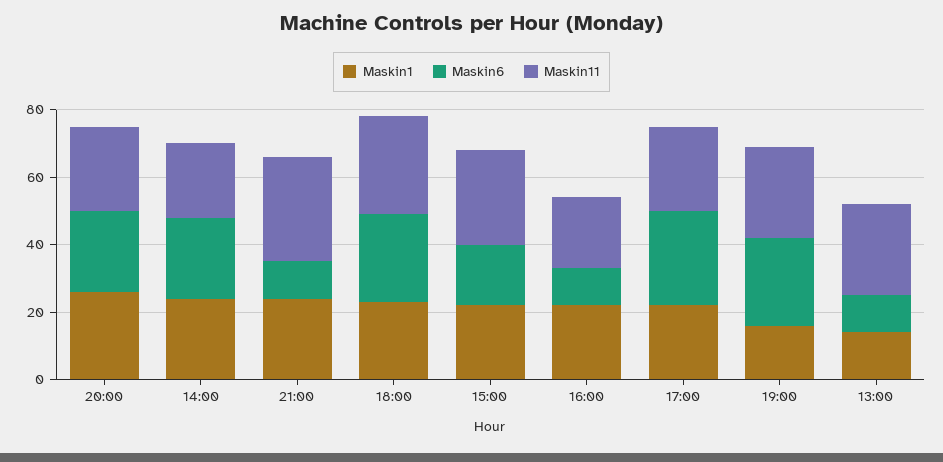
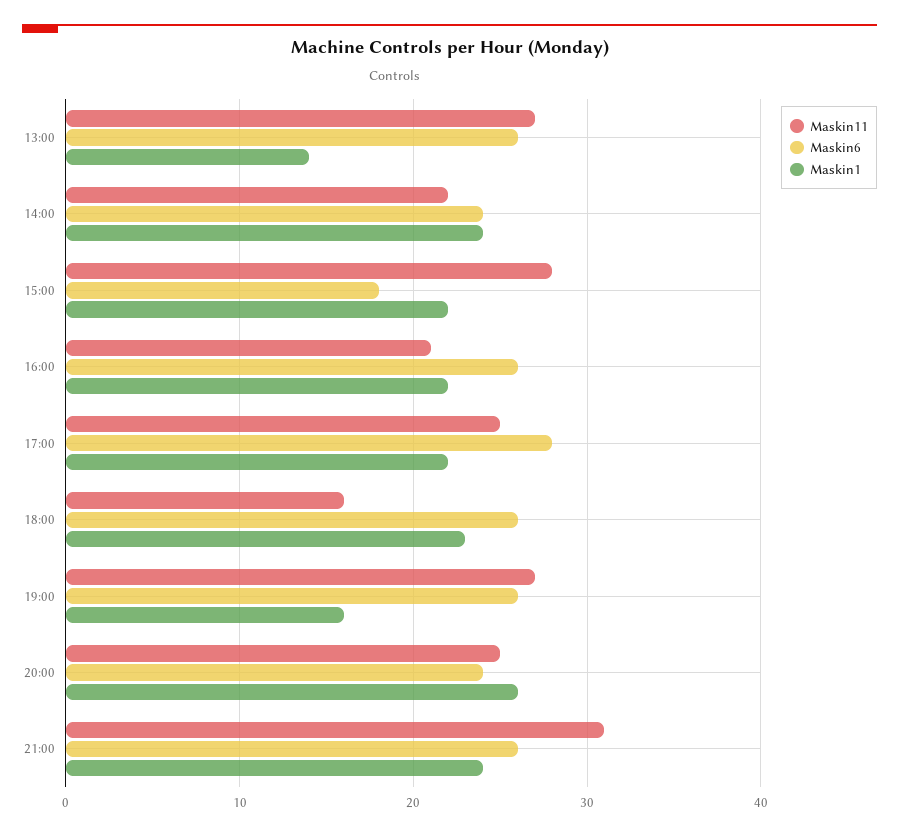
Maskin6, 21:00: 10 -> 26
Maskin11, 18:00: 30 -> 16
Maskin6, 16:00: 10 -> 26
Maskin6, 13:00: 10 -> 26

